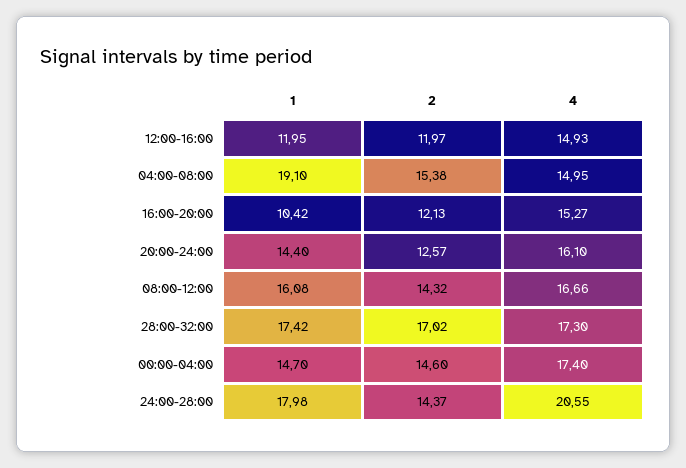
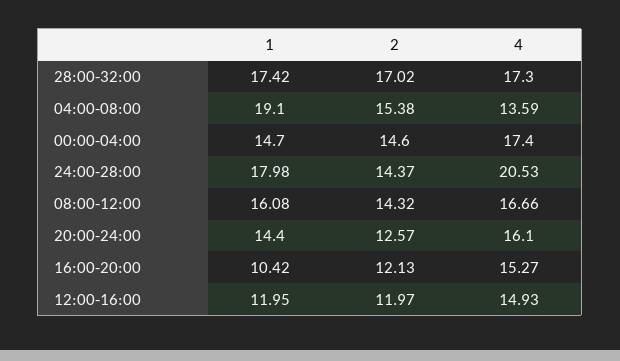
4, 04:00-08:00: 14.95 -> 13.59
4, 24:00-28:00: 20.55 -> 20.53

